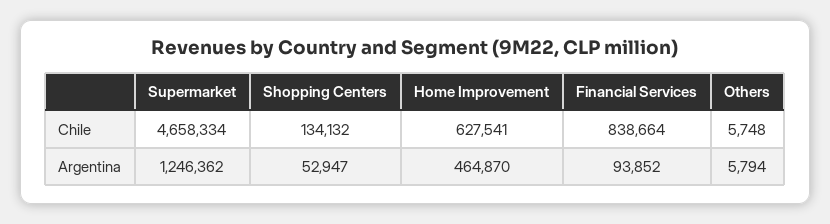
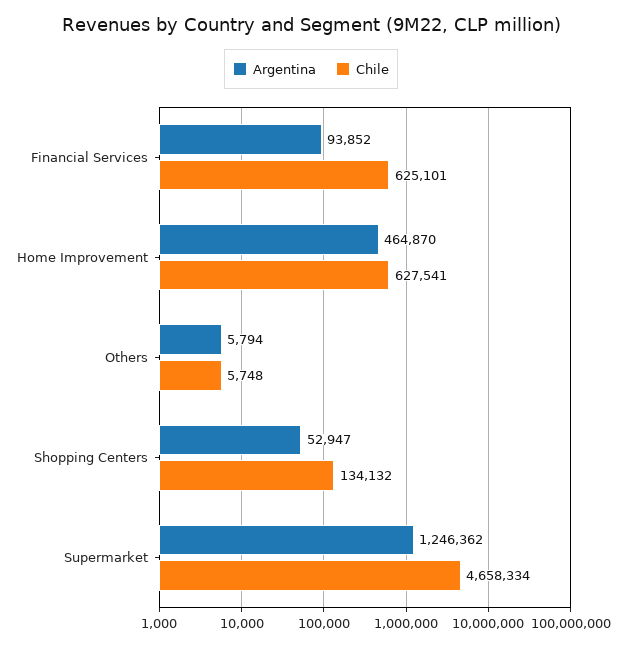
Chile, Financial Services: 838664 -> 625101

